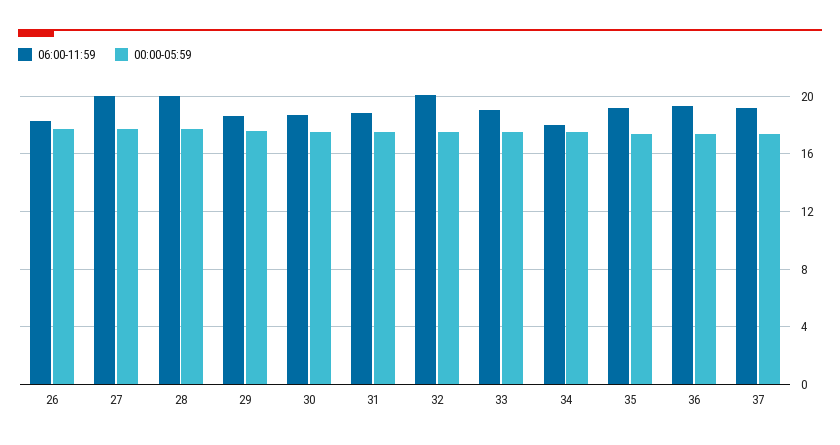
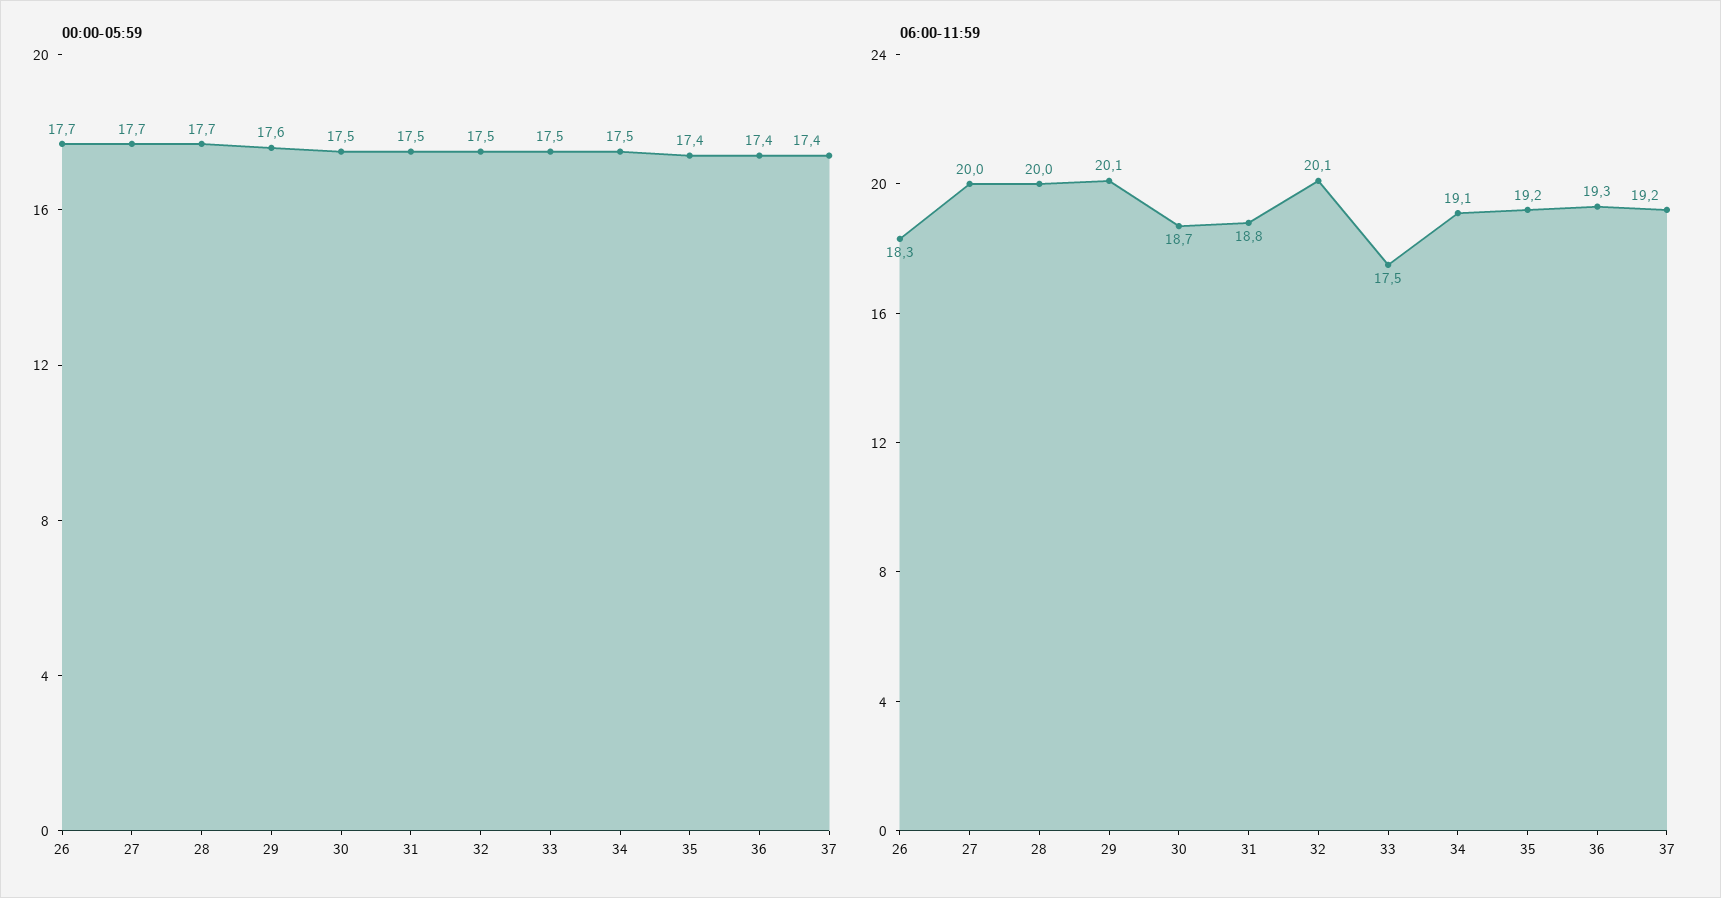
06:00-11:59, 29: 18.5 -> 20.1
06:00-11:59, 33: 19 -> 17.5
06:00-11:59, 34: 18 -> 19.1

